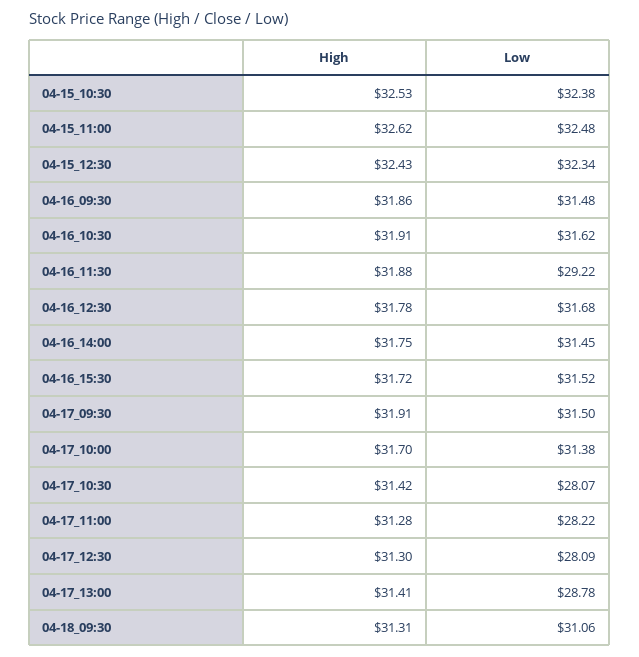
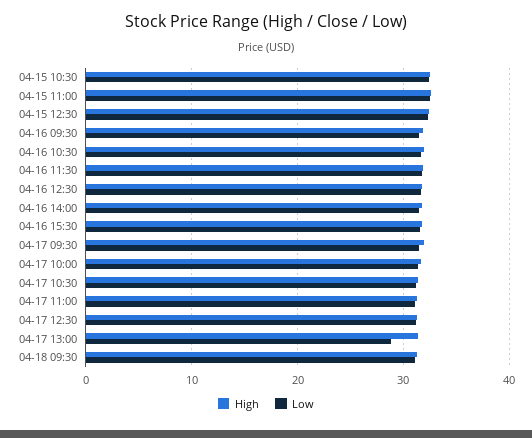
Low, 04-16_11:30: 29.22 -> 32
Low, 04-17_10:30: 28.07 -> 31
Low, 04-17_11:00: 28.22 -> 31
Low, 04-17_12:30: 28.09 -> 31

